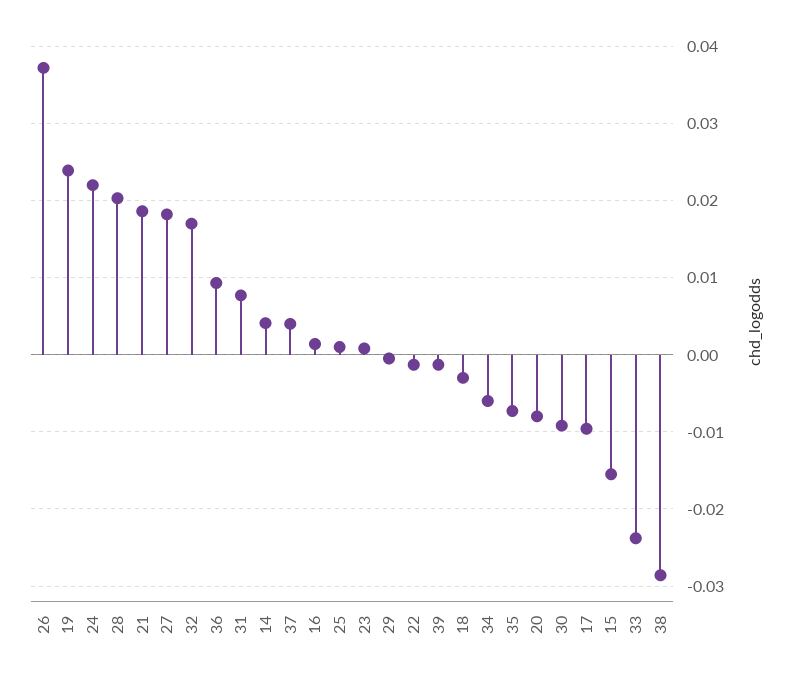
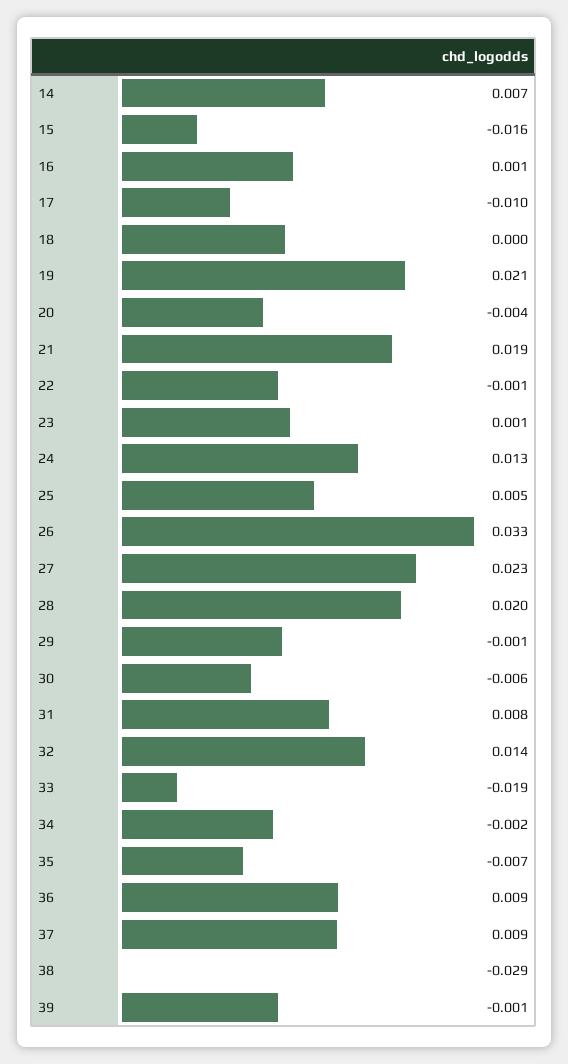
26: 0.037 -> 0.033
19: 0.024 -> 0.021
24: 0.022 -> 0.013
27: 0.018 -> 0.023
32: 0.017 -> 0.014
14: 0.004 -> 0.007
37: 0.004 -> 0.009
25: 0.001 -> 0.005
18: -0.003 -> 0
34: -0.006 -> -0.002
20: -0.008 -> -0.004
30: -0.009 -> -0.006
33: -0.024 -> -0.019

